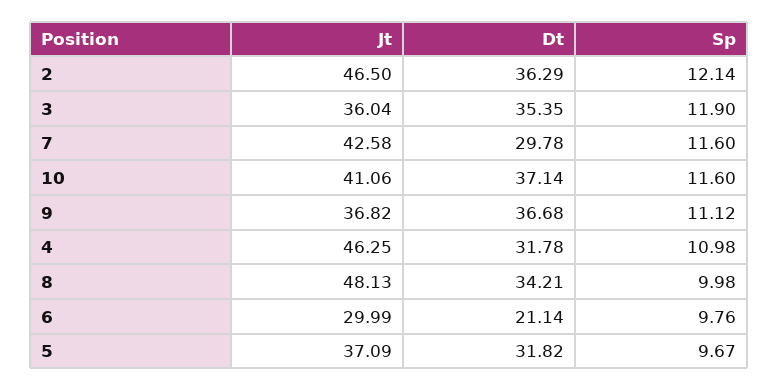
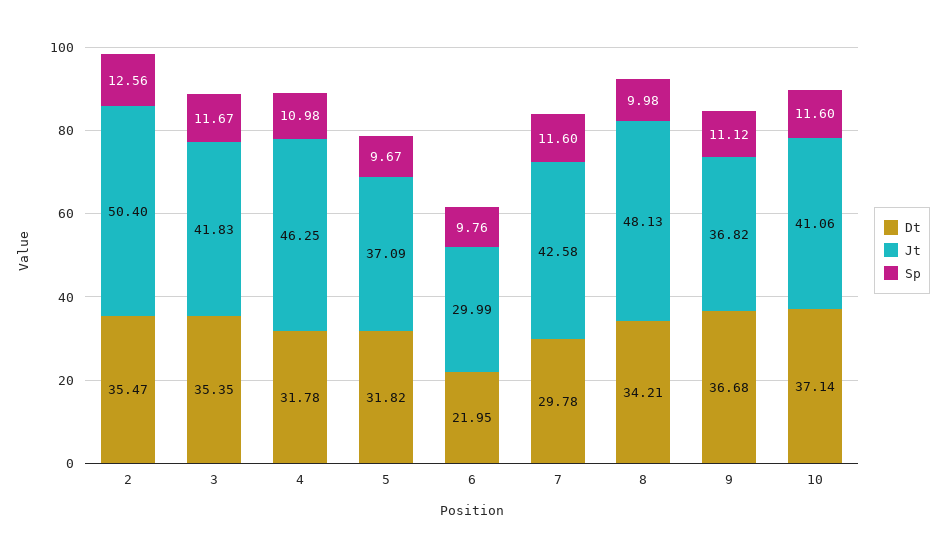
Jt, 2: 46.5 -> 50.4
Dt, 2: 36.29 -> 35.47
Sp, 2: 12.14 -> 12.56
Jt, 3: 36.04 -> 41.83
Sp, 3: 11.9 -> 11.67
Dt, 6: 21.14 -> 21.95

